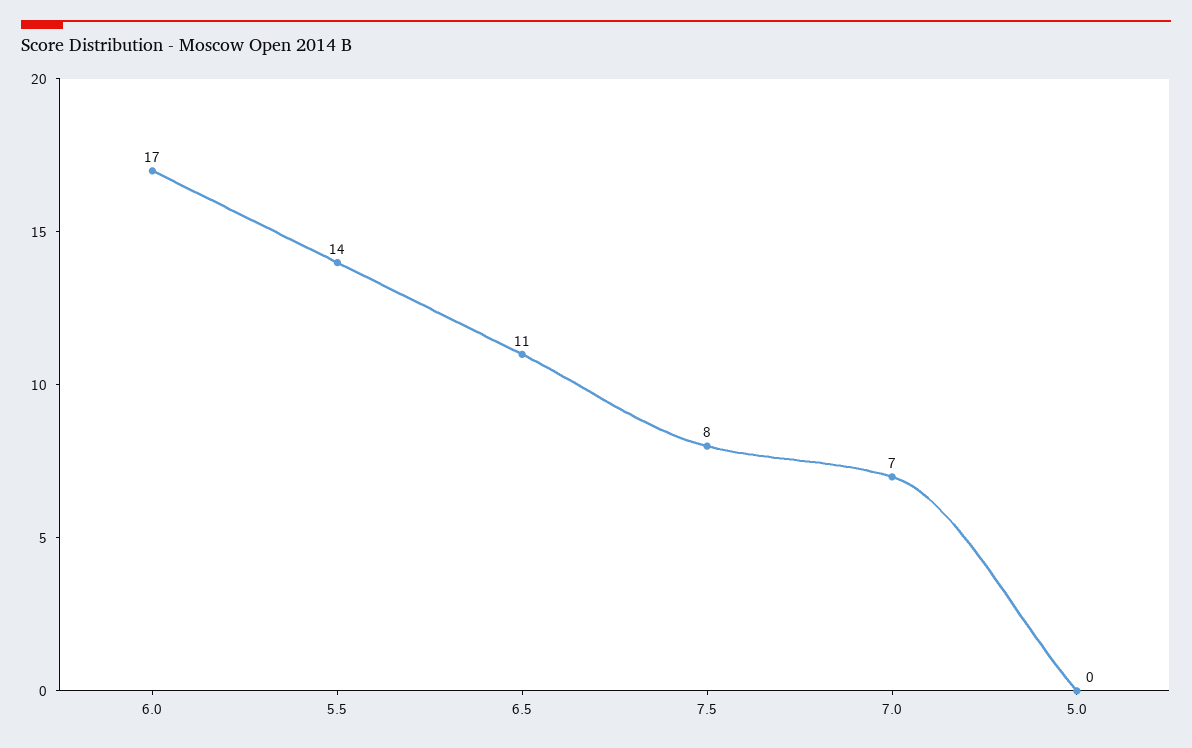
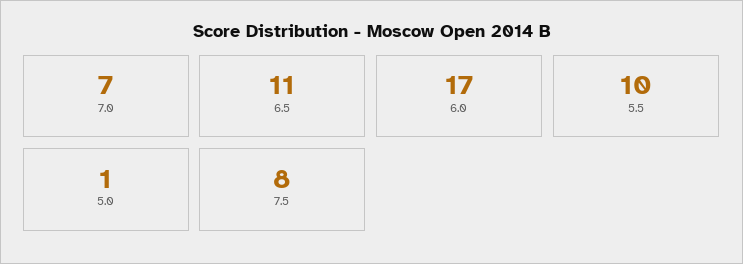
5.5: 14 -> 10
5.0: 0 -> 1

